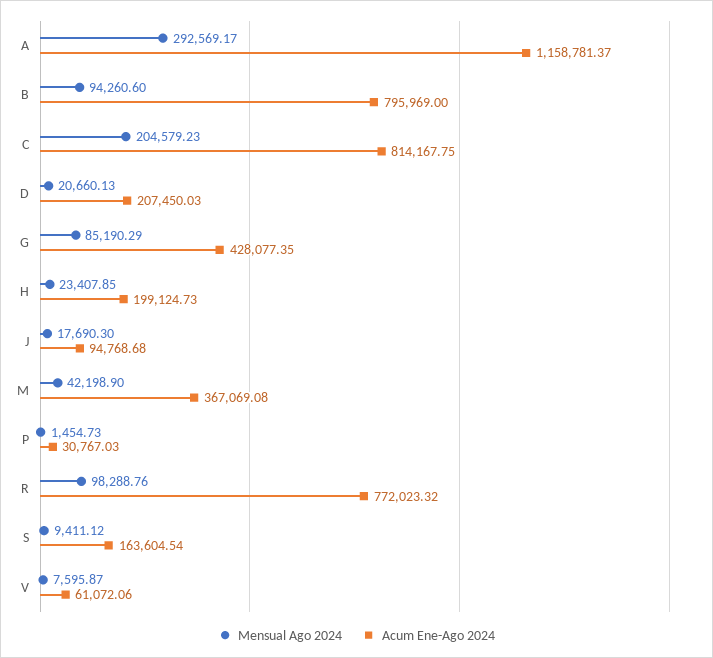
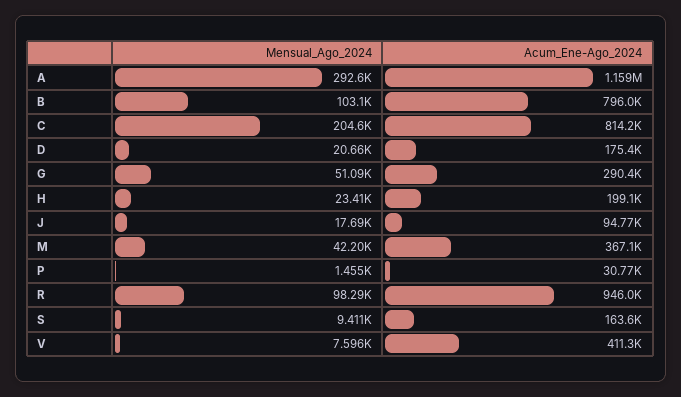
Mensual Ago 2024, B: 94260.6 -> 103100
Acum Ene-Ago 2024, D: 207450.03 -> 175400
Mensual Ago 2024, G: 85190.29 -> 51090
Acum Ene-Ago 2024, G: 428077.35 -> 290400
Acum Ene-Ago 2024, R: 772023.32 -> 946000
Acum Ene-Ago 2024, V: 61072.06 -> 411300

